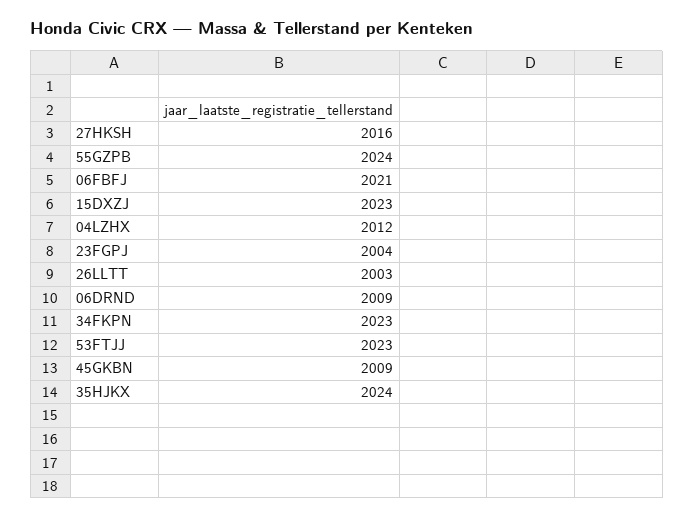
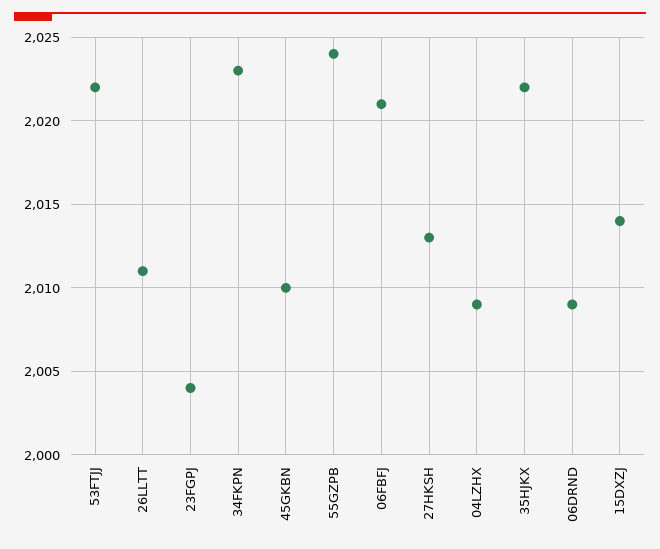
27HKSH: 2016 -> 2013
15DXZJ: 2023 -> 2014
04LZHX: 2012 -> 2009
26LLTT: 2003 -> 2011
53FTJJ: 2023 -> 2022
45GKBN: 2009 -> 2010
35HJKX: 2024 -> 2022

